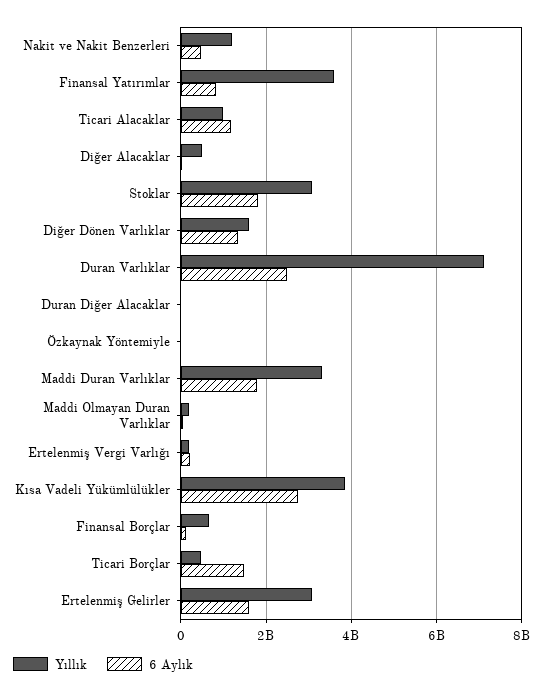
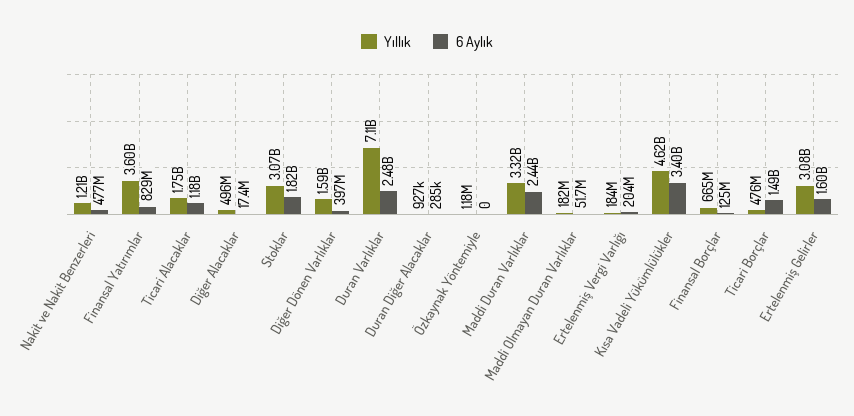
Yıllık, Ticari Alacaklar: 1000000000 -> 1750000000
6 Aylık, Diğer Dönen Varlıklar: 1400000000 -> 397000000
6 Aylık, Maddi Duran Varlıklar: 1800000000 -> 2440000000
Yıllık, Kısa Vadeli Yükümlülükler: 3800000000 -> 4620000000
6 Aylık, Kısa Vadeli Yükümlülükler: 2800000000 -> 3400000000

